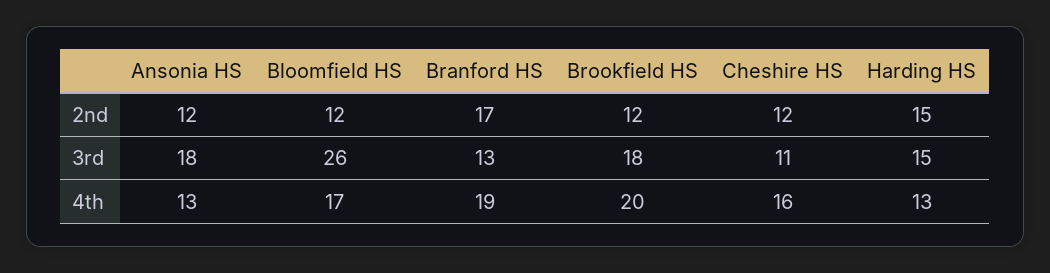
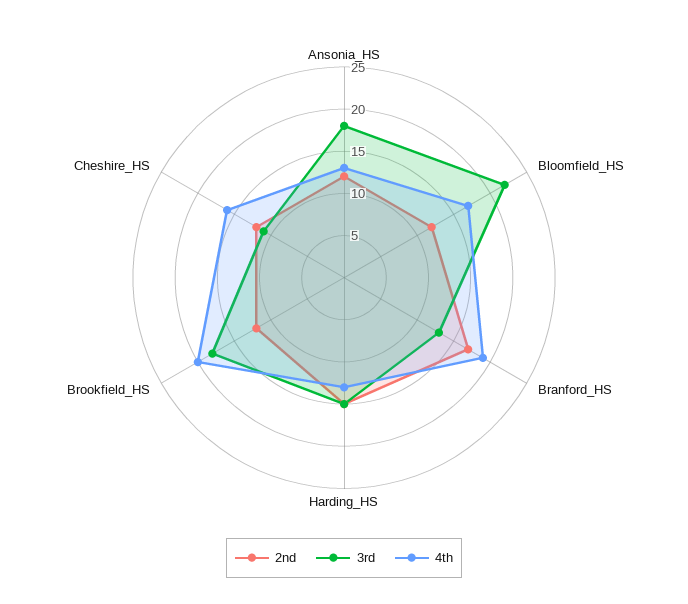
3rd, Bloomfield HS: 26 -> 22

